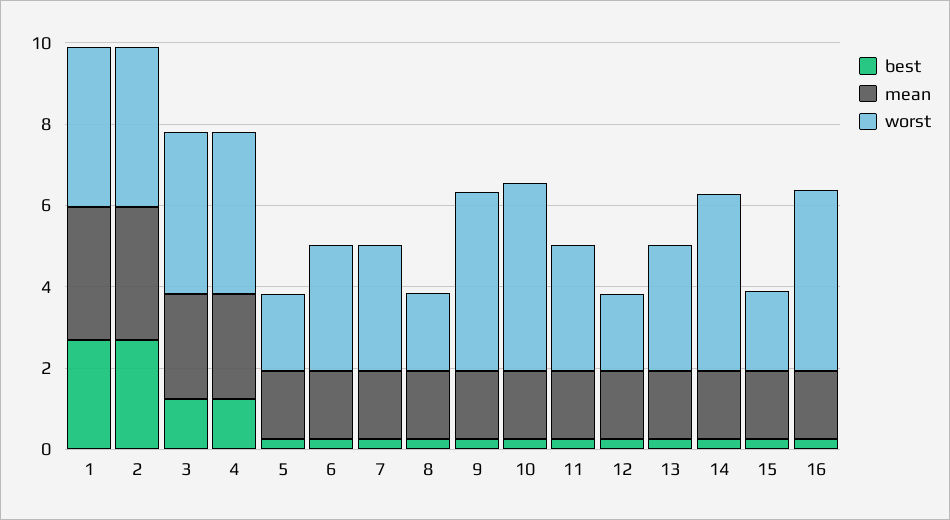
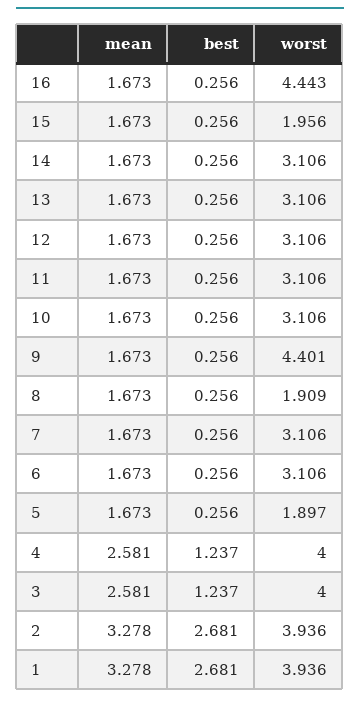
worst, 10: 4.5 -> 3.106
worst, 12: 2 -> 3.106
worst, 14: 4.5 -> 3.106

